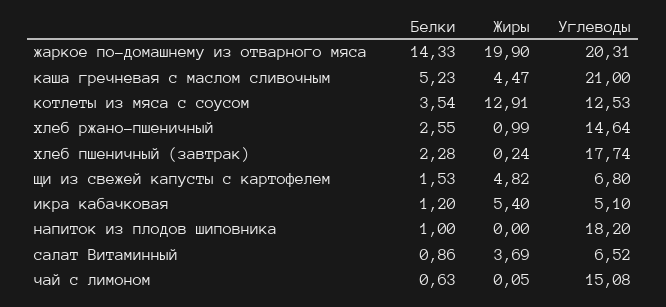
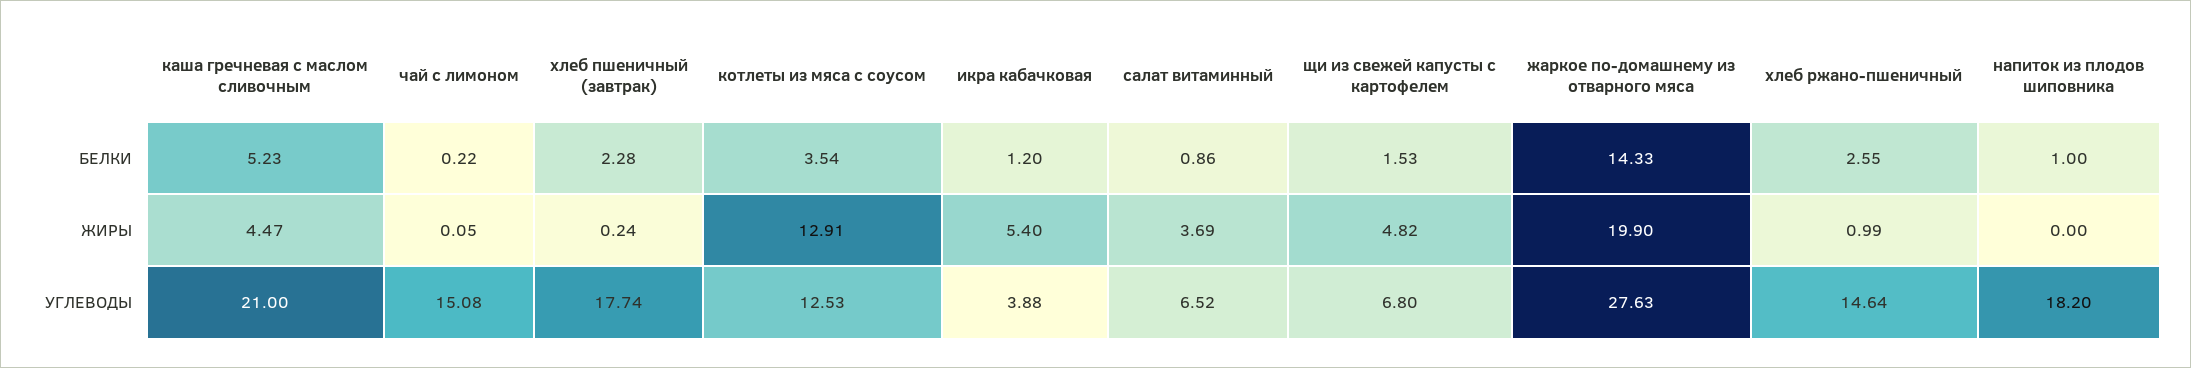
Углеводы, жаркое по-домашнему из отварного мяса: 20.31 -> 27.63
Углеводы, икра кабачковая: 5.1 -> 3.88
Белки, чай с лимоном: 0.63 -> 0.22

